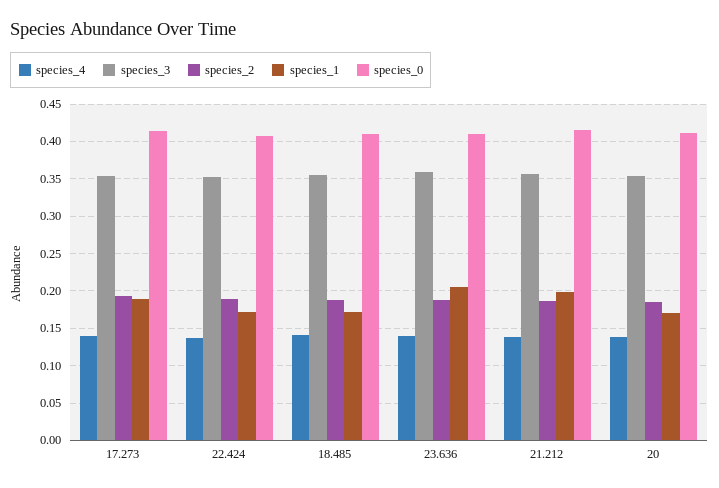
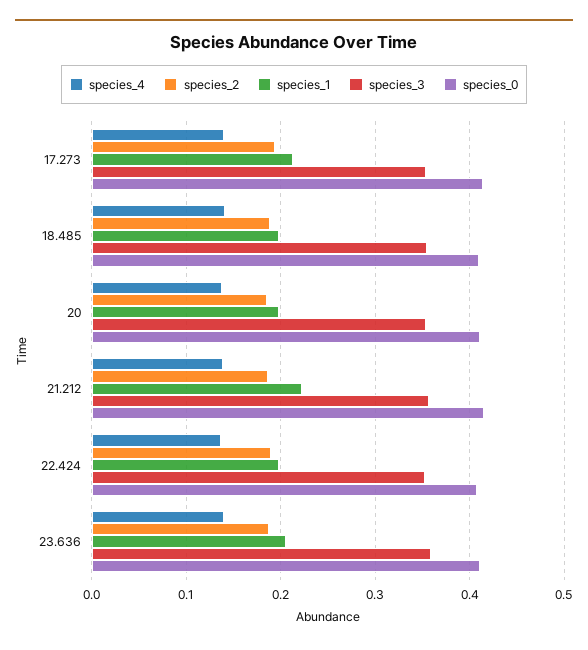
species_1, 17.273: 0.19 -> 0.21
species_1, 22.424: 0.17 -> 0.2
species_1, 18.485: 0.17 -> 0.2
species_1, 21.212: 0.2 -> 0.22
species_1, 20: 0.17 -> 0.2

